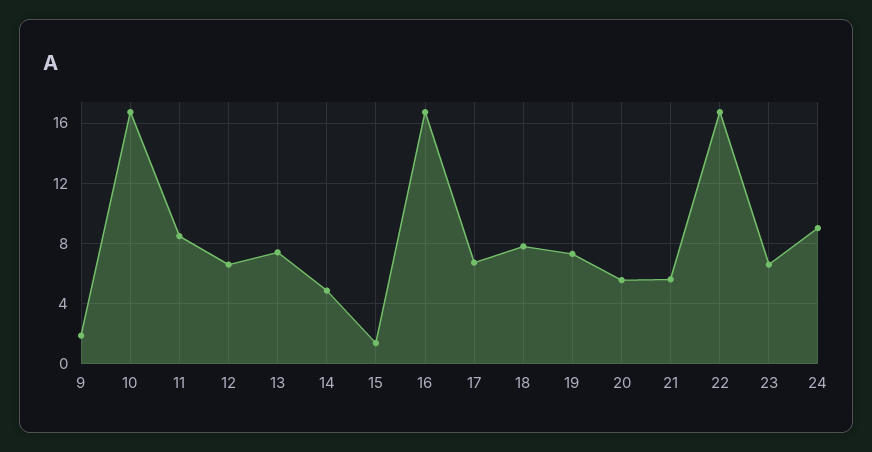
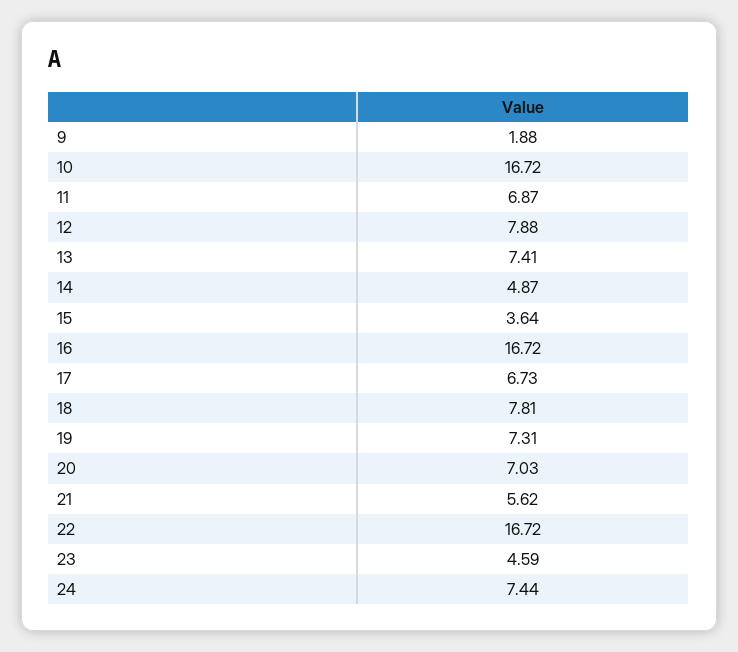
11: 8.5 -> 6.87
12: 6.5 -> 7.88
15: 1.5 -> 3.64
20: 5.5 -> 7.03
23: 6.5 -> 4.59
24: 9 -> 7.44

